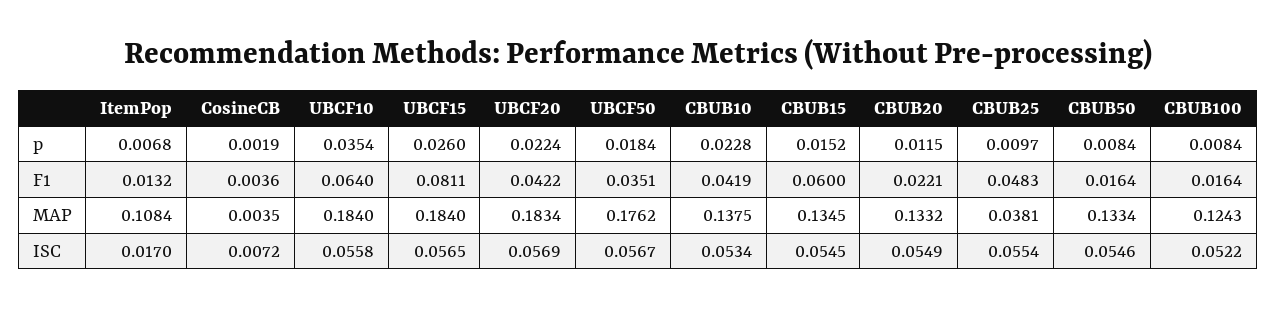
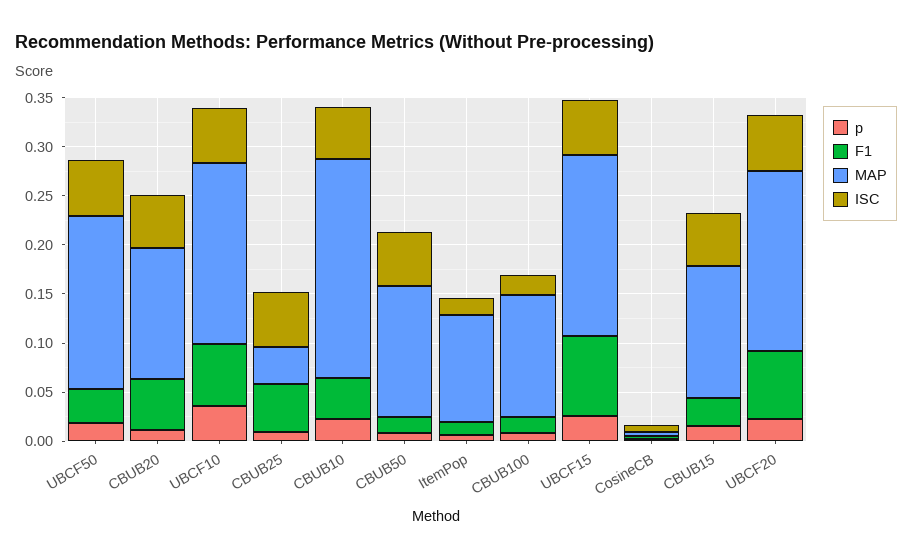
F1, UBCF20: 0.0422 -> 0.07
F1, CBUB15: 0.06 -> 0.03
F1, CBUB20: 0.0221 -> 0.05
MAP, CBUB10: 0.1375 -> 0.22
ISC, CBUB100: 0.0522 -> 0.02

